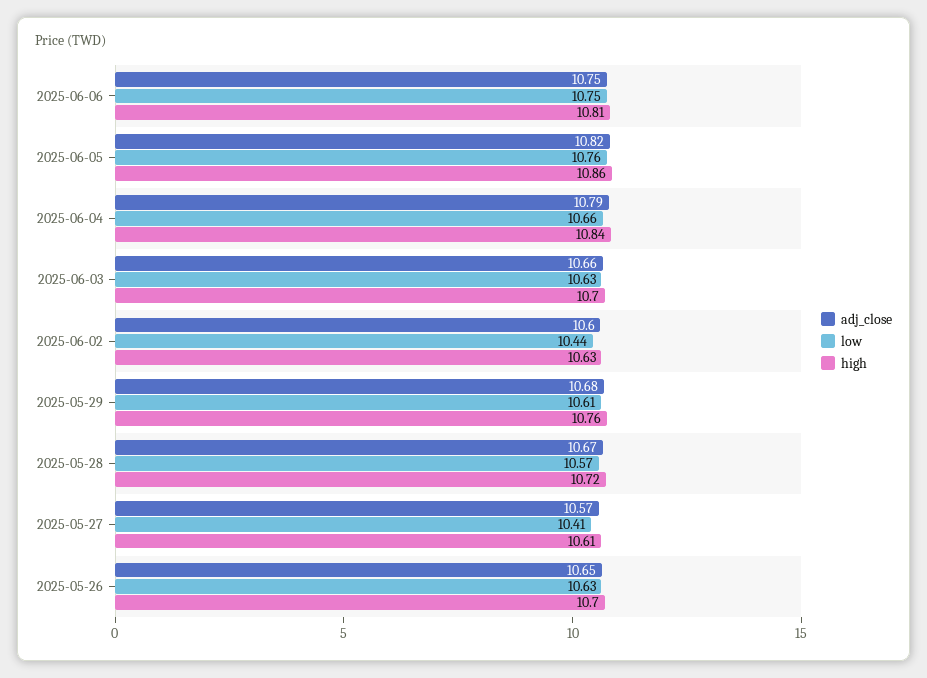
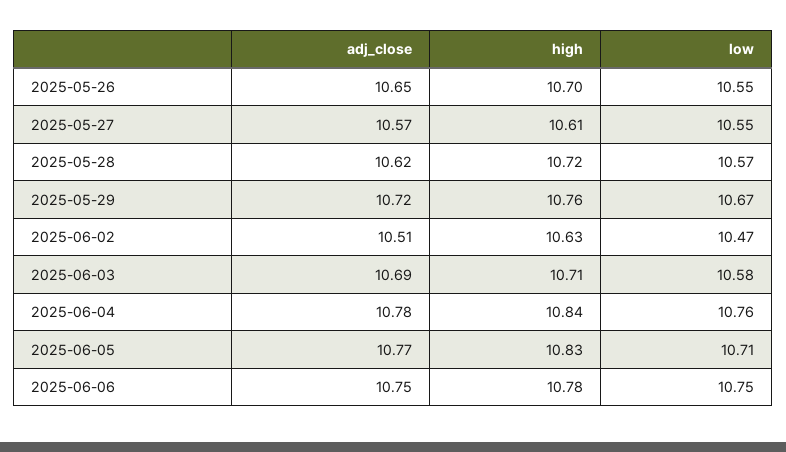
high, 2025-06-06: 10.81 -> 10.78
adj_close, 2025-06-05: 10.82 -> 10.77
low, 2025-06-05: 10.76 -> 10.71
high, 2025-06-05: 10.86 -> 10.83
adj_close, 2025-06-04: 10.79 -> 10.78
low, 2025-06-04: 10.66 -> 10.76
adj_close, 2025-06-03: 10.66 -> 10.69
low, 2025-06-03: 10.63 -> 10.58
high, 2025-06-03: 10.7 -> 10.71
adj_close, 2025-06-02: 10.6 -> 10.51
low, 2025-06-02: 10.44 -> 10.47
adj_close, 2025-05-29: 10.68 -> 10.72
low, 2025-05-29: 10.61 -> 10.67
adj_close, 2025-05-28: 10.67 -> 10.62
low, 2025-05-27: 10.41 -> 10.55
low, 2025-05-26: 10.63 -> 10.55

